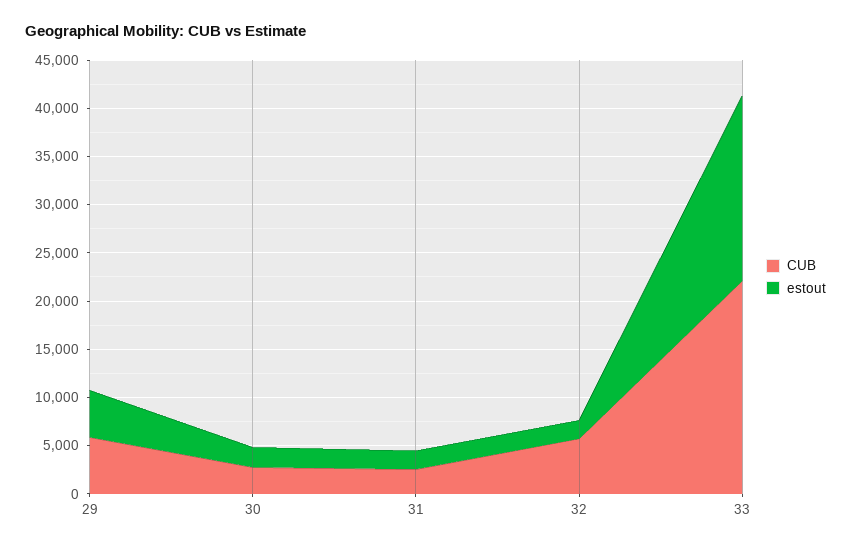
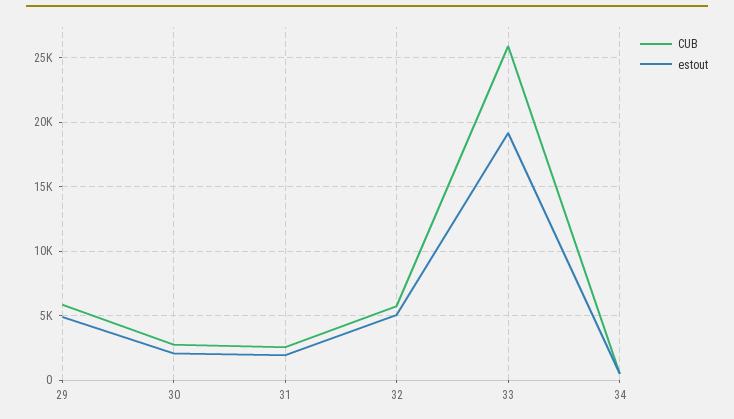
estout, 32: 2000 -> 5000
CUB, 33: 22000 -> 26000
CUB, 34: none -> 500
estout, 34: none -> 500

